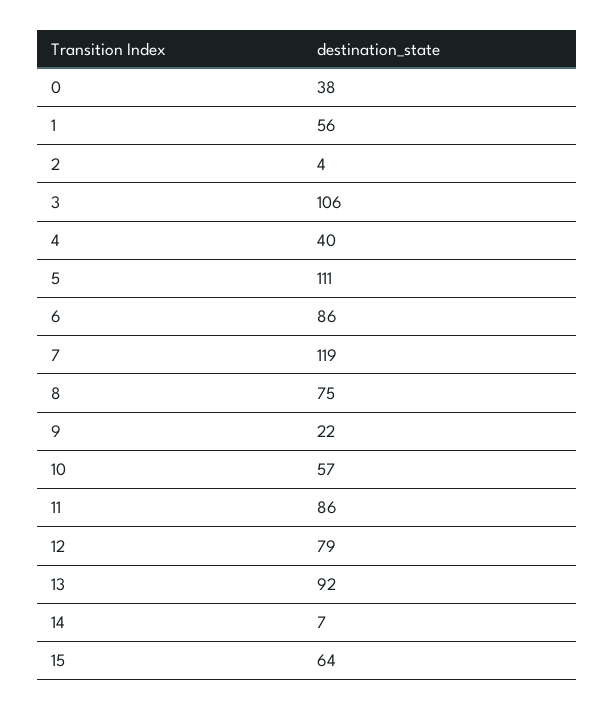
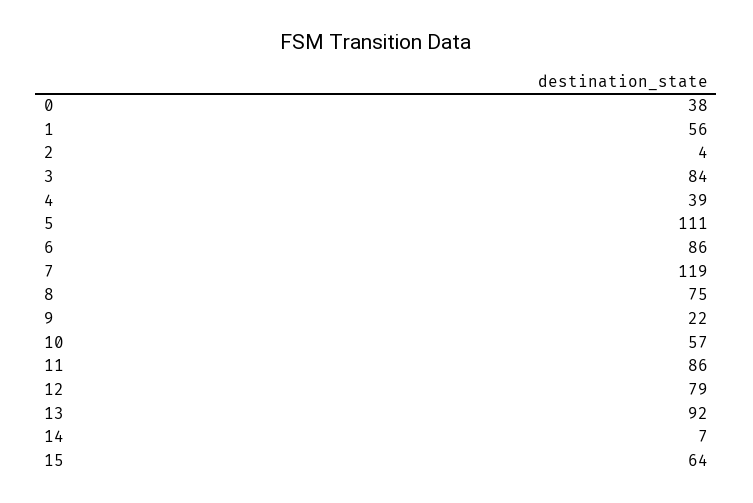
3: 106 -> 84
4: 40 -> 39

